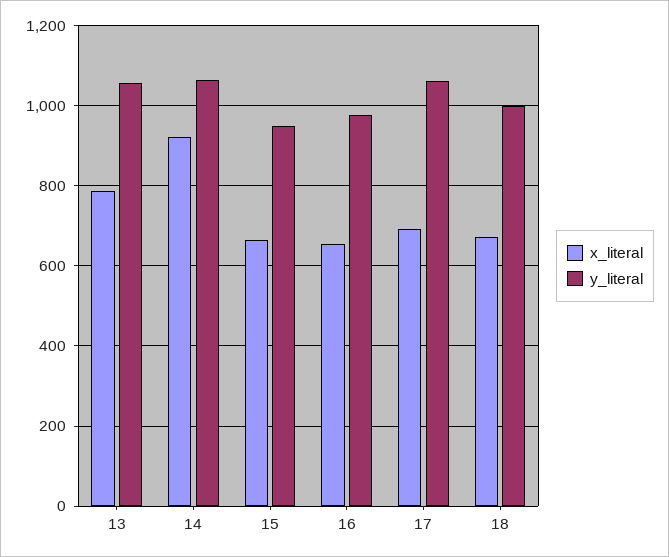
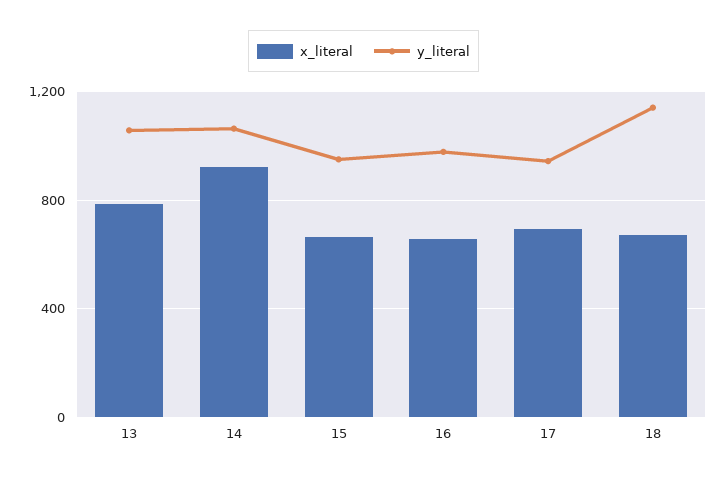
y_literal, 17: 1060 -> 950
y_literal, 18: 1000 -> 1150

